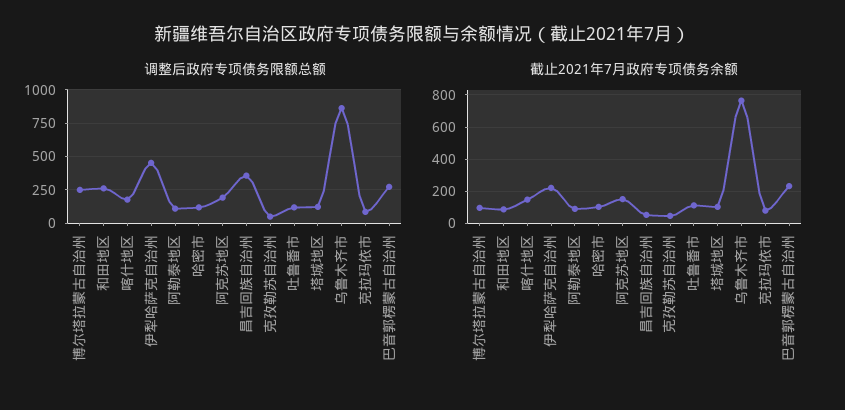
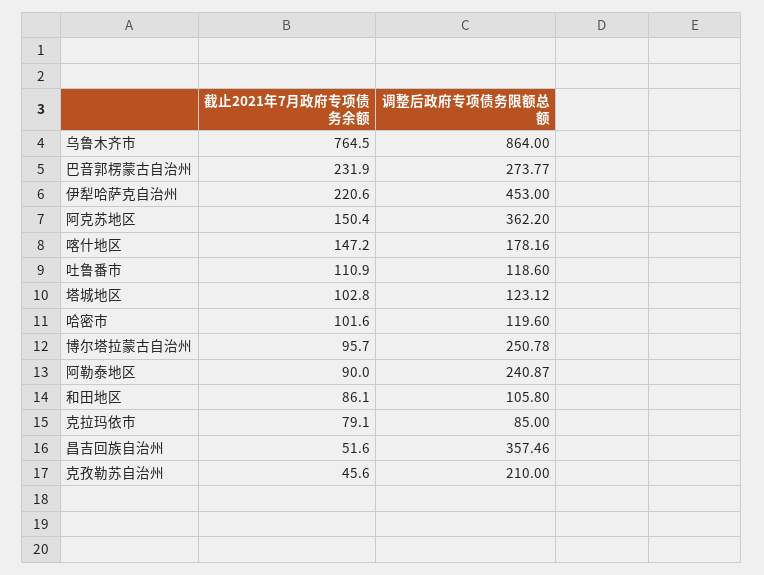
调整后政府专项债务限额总额, 和田地区: 250 -> 105.8
调整后政府专项债务限额总额, 阿勒泰地区: 100 -> 240.87
调整后政府专项债务限额总额, 阿克苏地区: 200 -> 362.2
调整后政府专项债务限额总额, 克孜勒苏自治州: 50 -> 210

